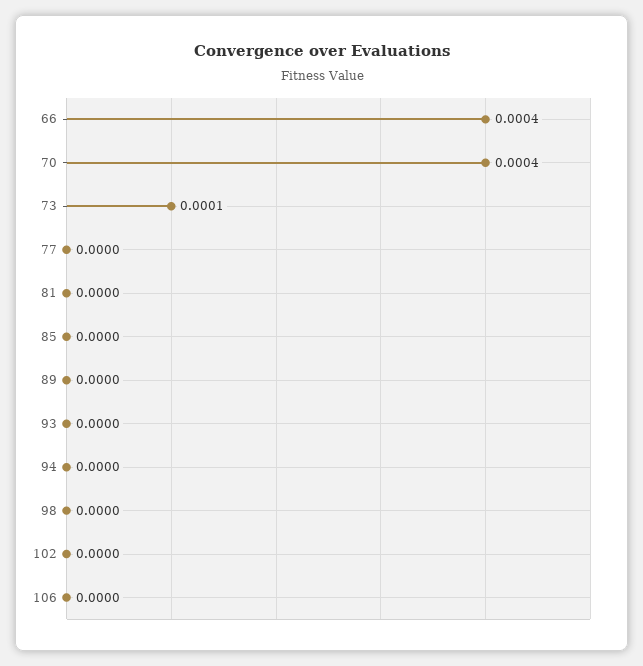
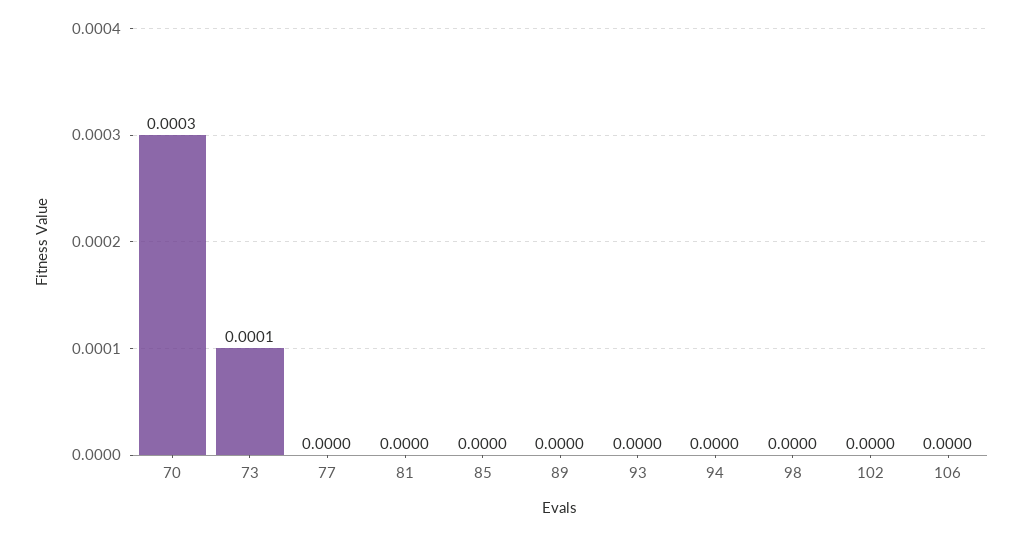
66: 0.0004 -> none
70: 0.0004 -> 0.0003

